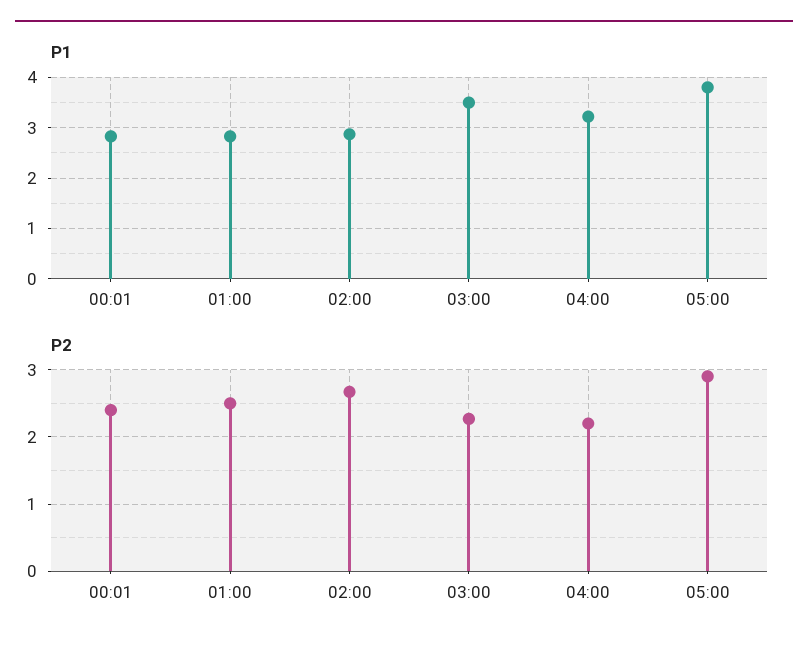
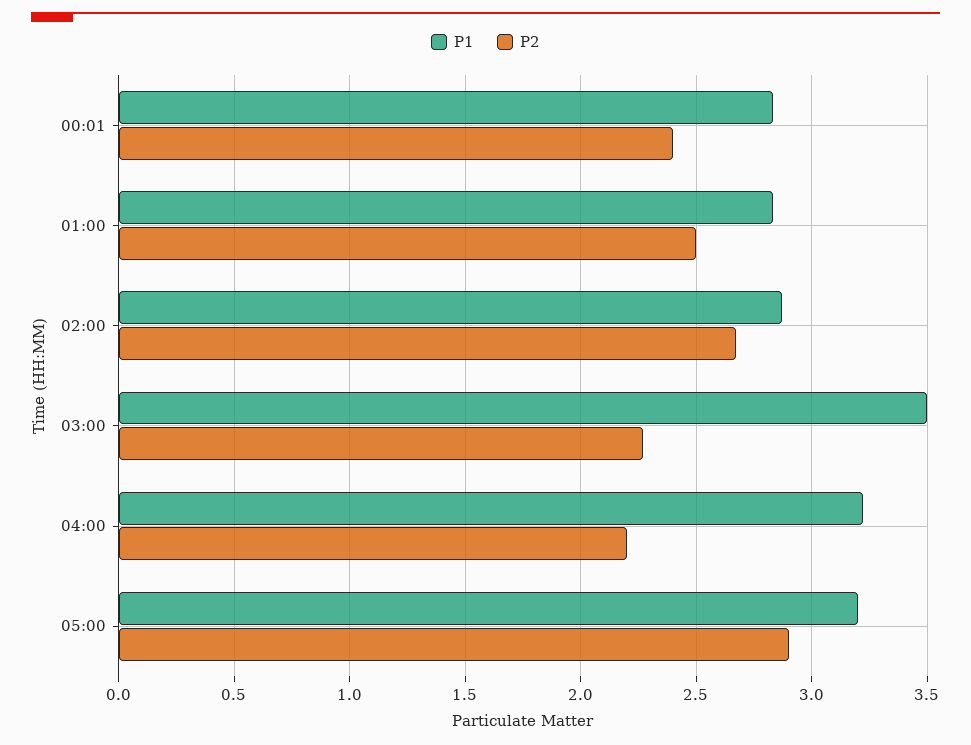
P1, 05:00: 3.8 -> 3.2

